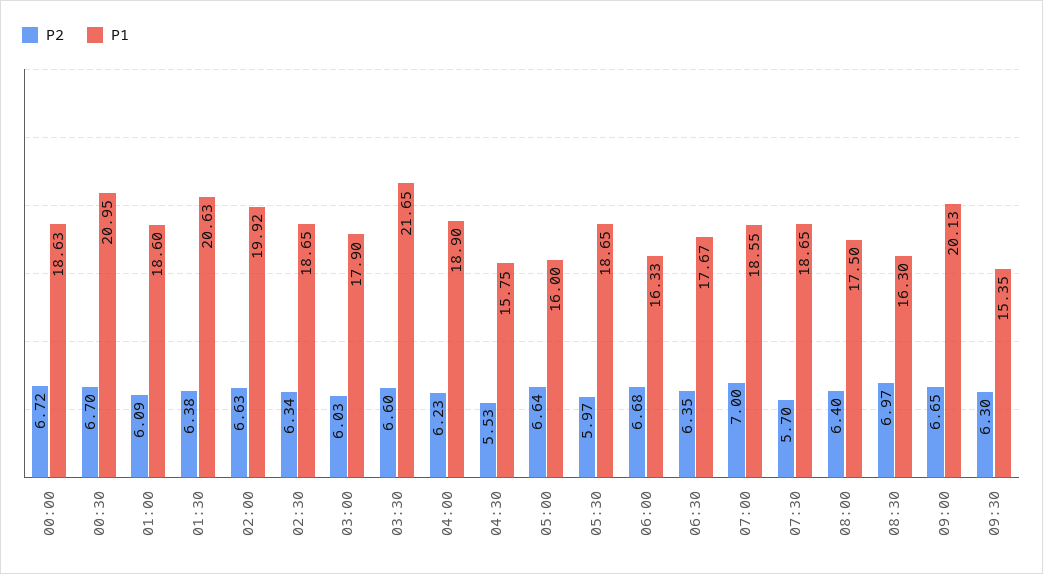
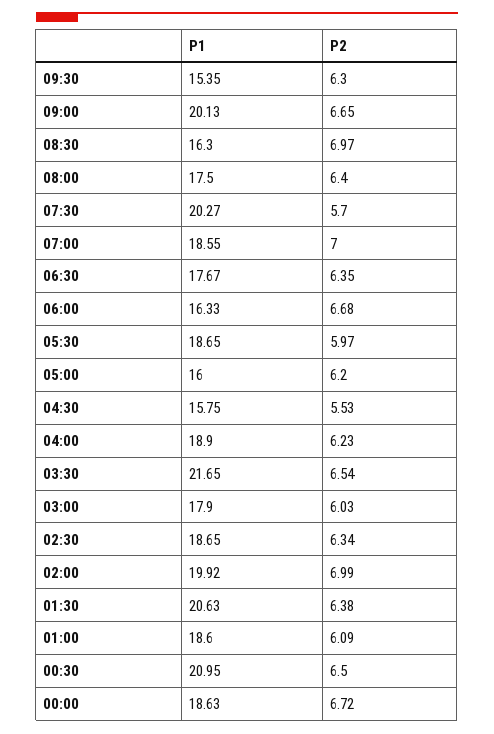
P2, 00:30: 6.7 -> 6.5
P2, 02:00: 6.63 -> 6.99
P2, 03:30: 6.6 -> 6.54
P2, 05:00: 6.64 -> 6.2
P1, 07:30: 18.65 -> 20.27

